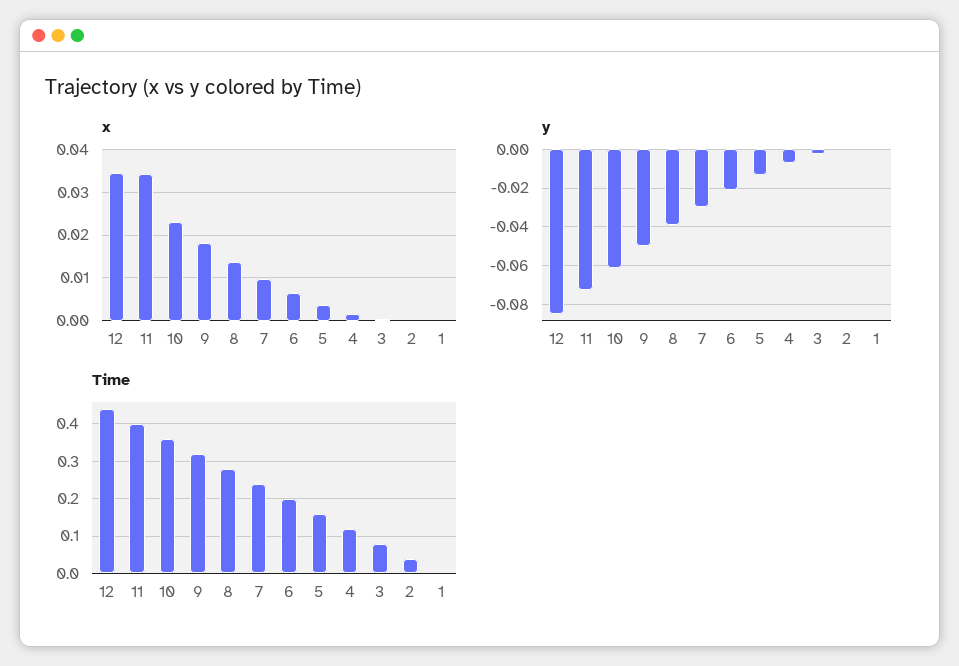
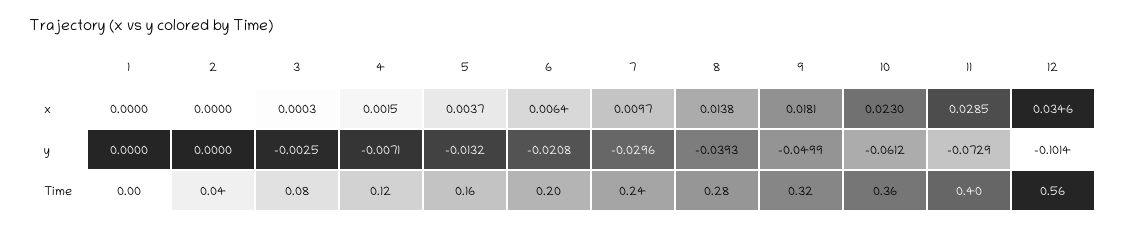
x, 11: 0.034 -> 0.0285
y, 12: -0.085 -> -0.1014
Time, 12: 0.45 -> 0.56

